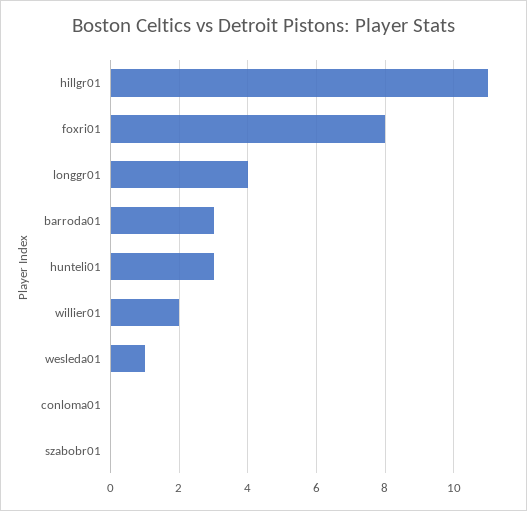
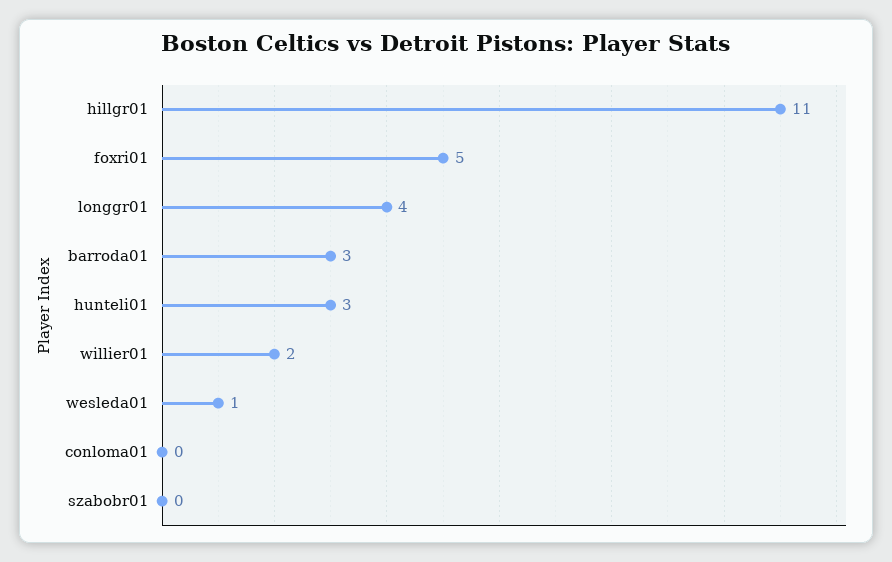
foxri01: 8 -> 5

